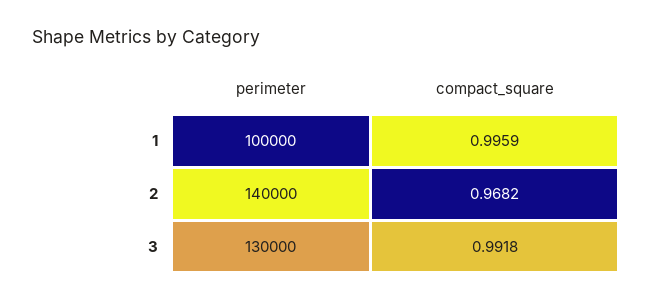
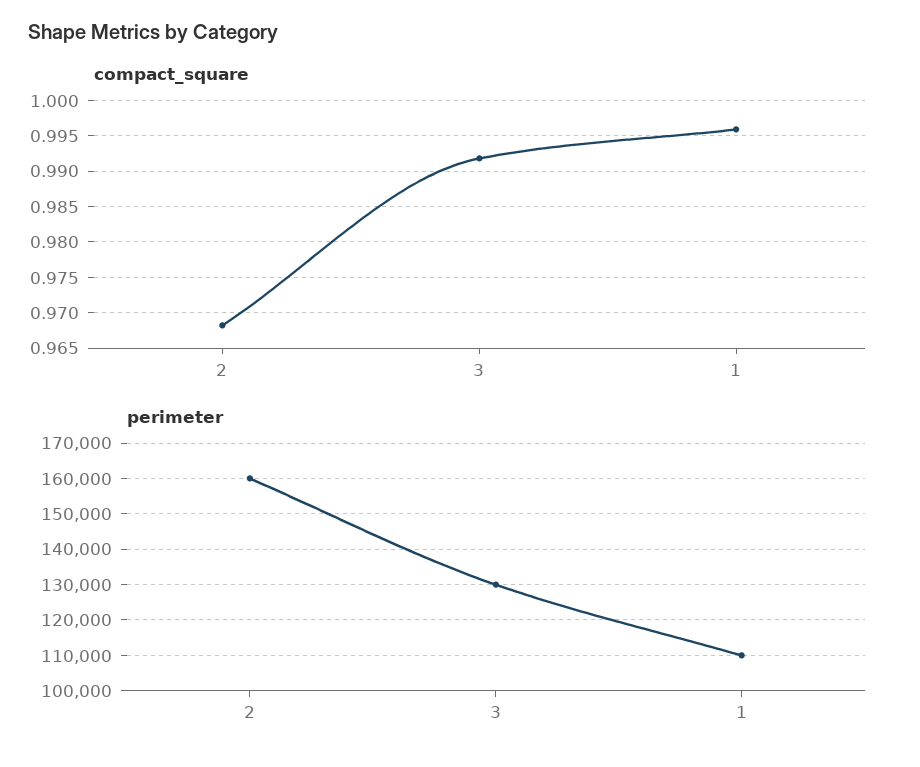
perimeter, 1: 100000 -> 110000
perimeter, 2: 140000 -> 160000

